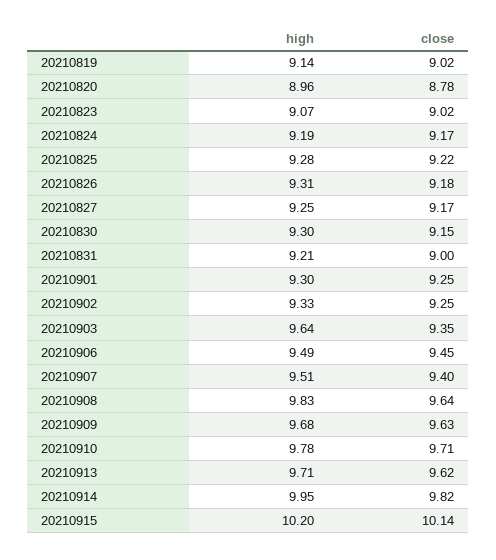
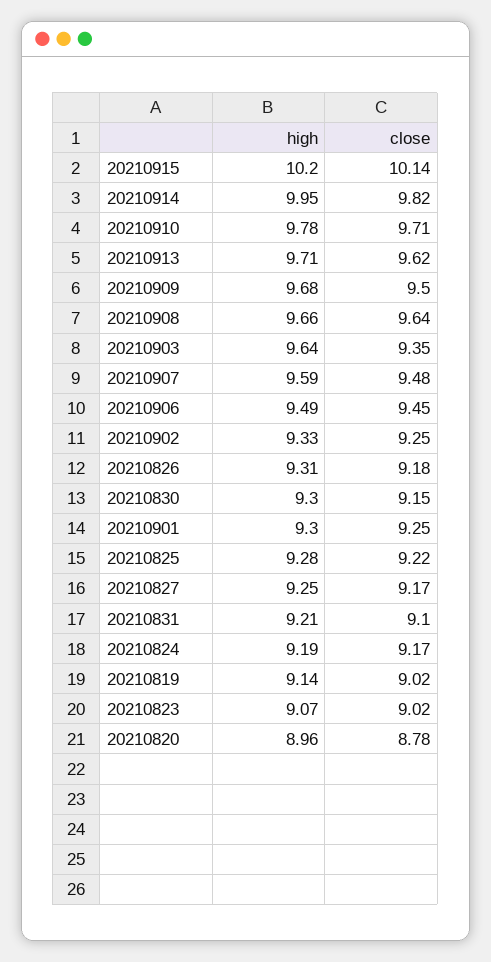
close, 20210831: 9 -> 9.1
high, 20210907: 9.51 -> 9.59
close, 20210907: 9.4 -> 9.48
high, 20210908: 9.83 -> 9.66
close, 20210909: 9.63 -> 9.5

